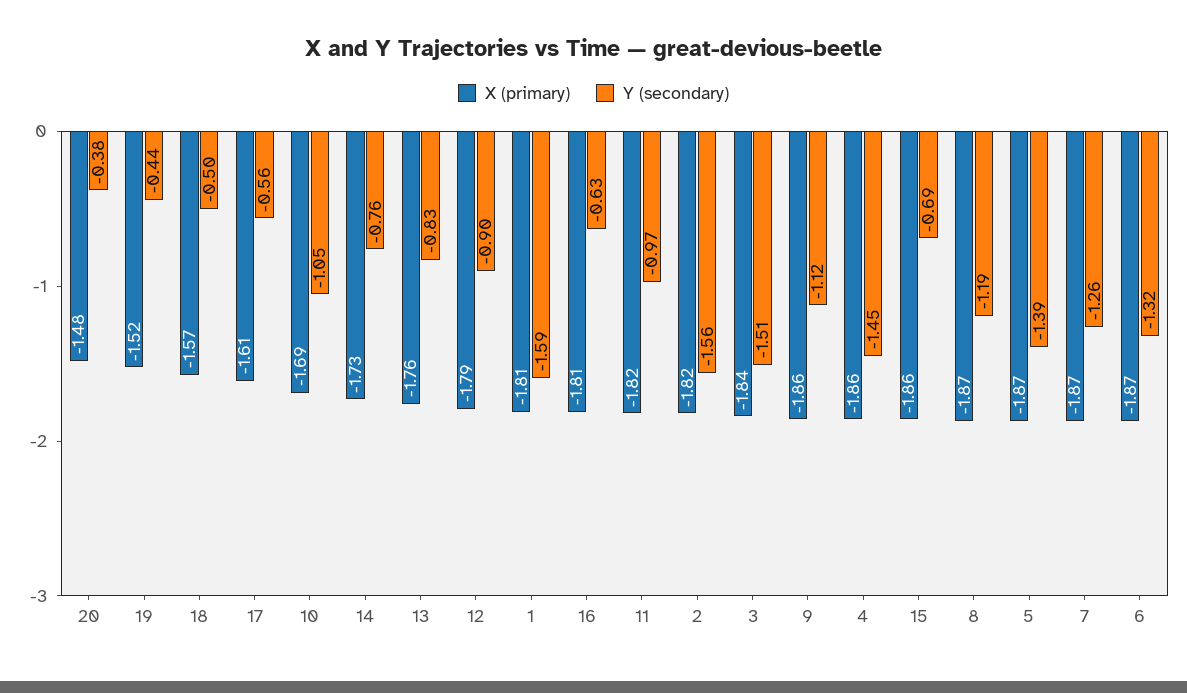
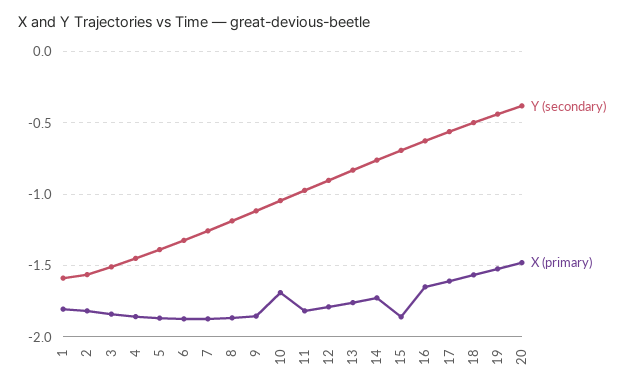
X (primary), 16: -1.81 -> -1.65

